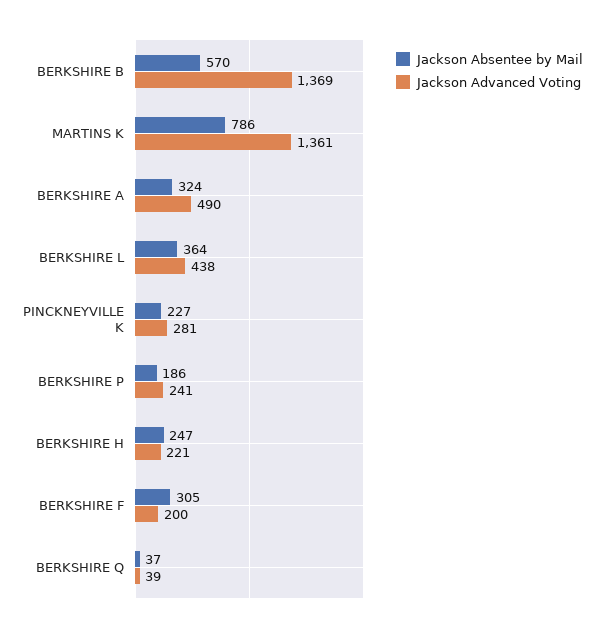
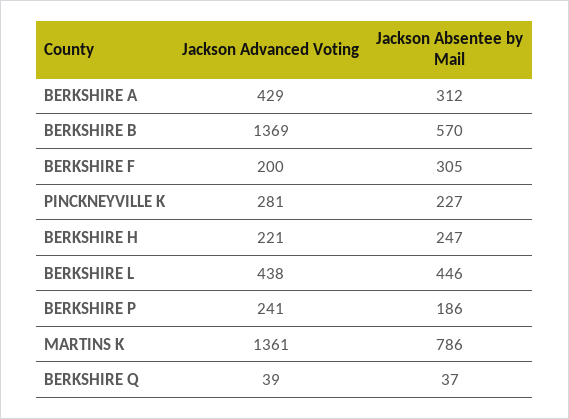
Jackson Absentee by Mail, BERKSHIRE A: 324 -> 312
Jackson Advanced Voting, BERKSHIRE A: 490 -> 429
Jackson Absentee by Mail, BERKSHIRE L: 364 -> 446

